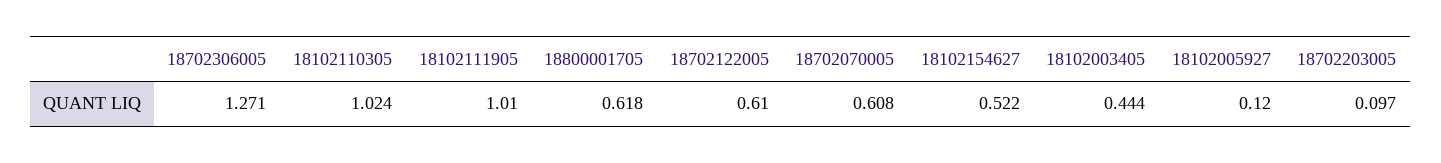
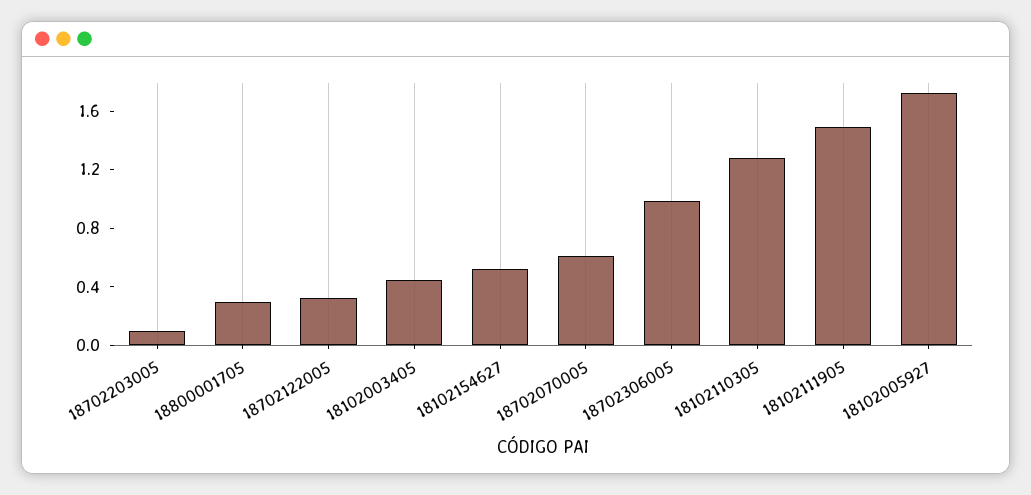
18702306005: 1.271 -> 1
18102110305: 1.024 -> 1.3
18102111905: 1.01 -> 1.5
18800001705: 0.618 -> 0.3
18702122005: 0.61 -> 0.3
18102005927: 0.12 -> 1.7

